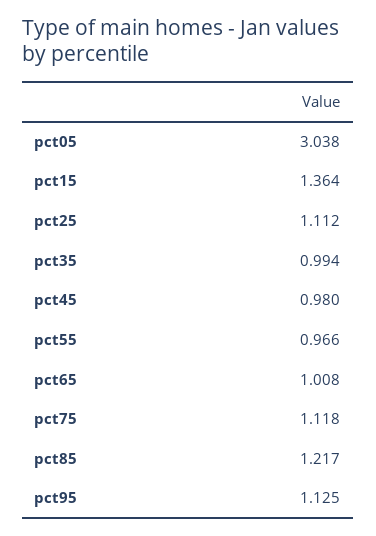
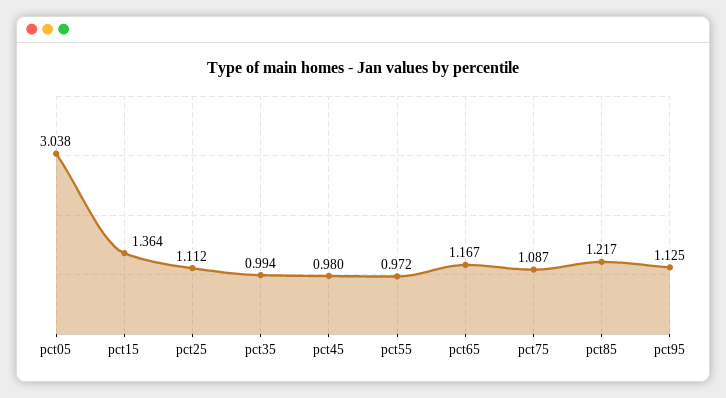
pct55: 0.966 -> 0.972
pct65: 1.008 -> 1.167
pct75: 1.118 -> 1.087

